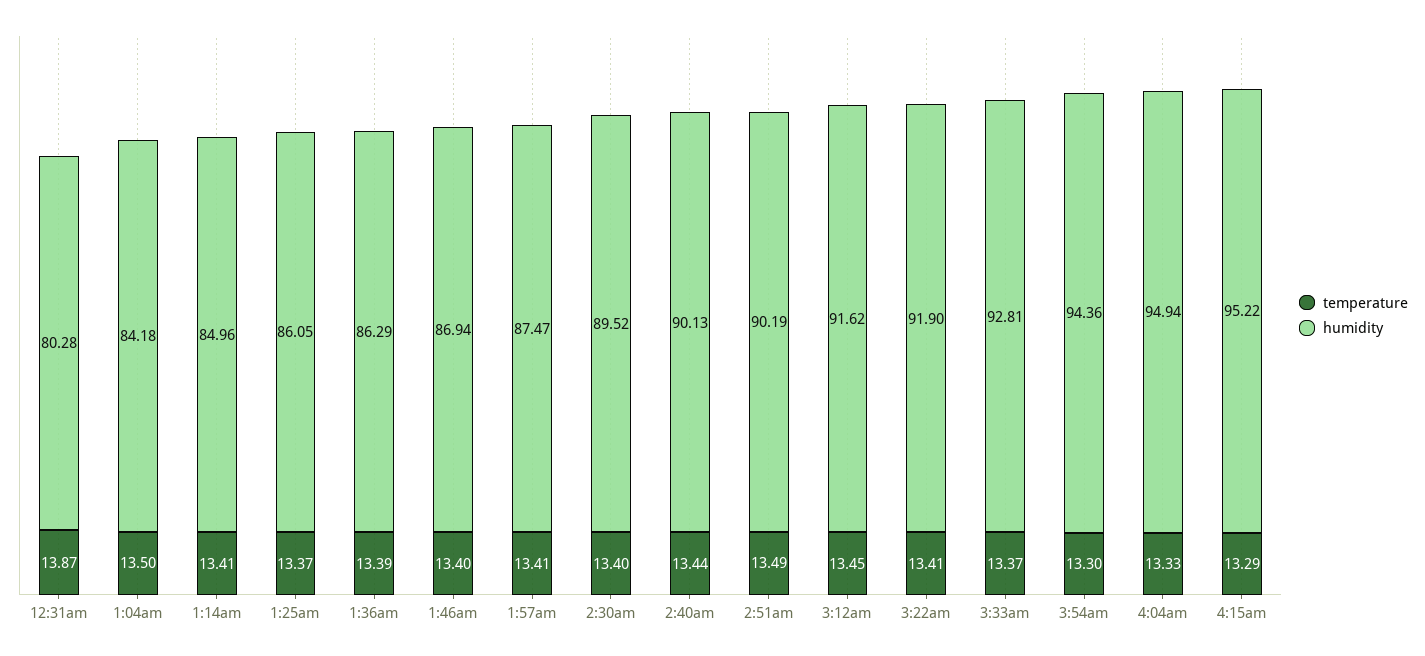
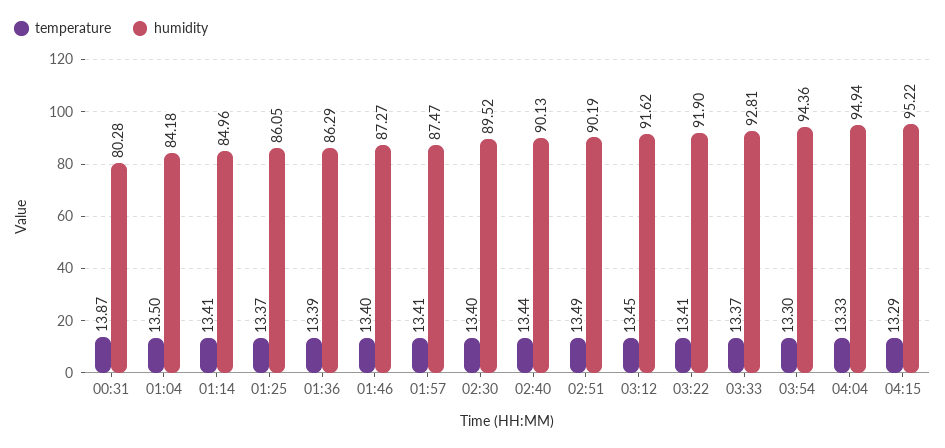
humidity, 1:46am: 86.94 -> 87.27

